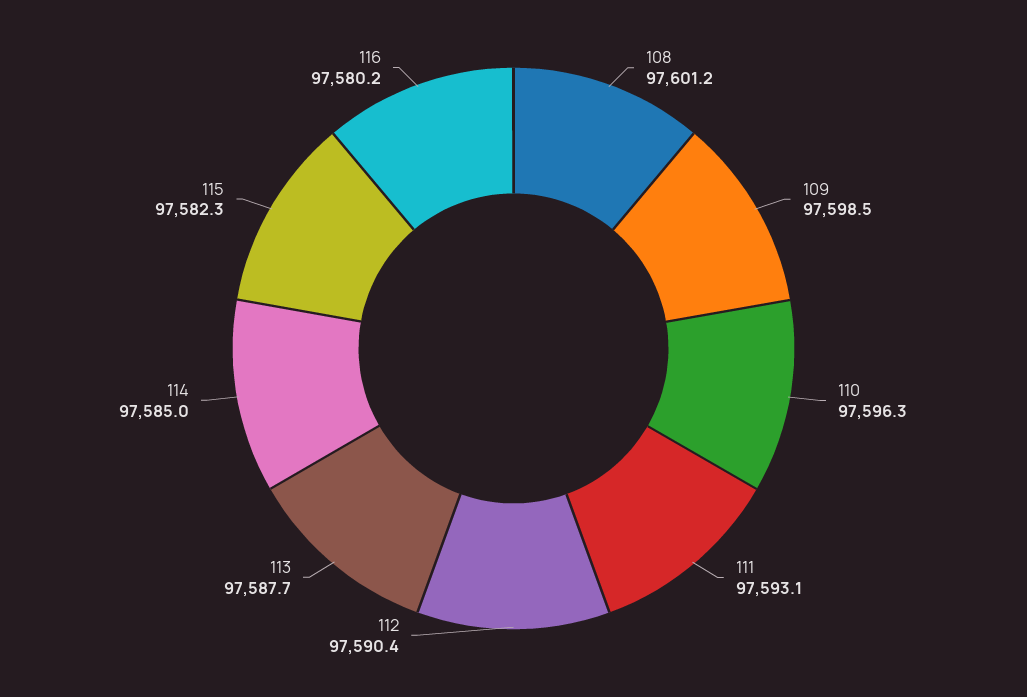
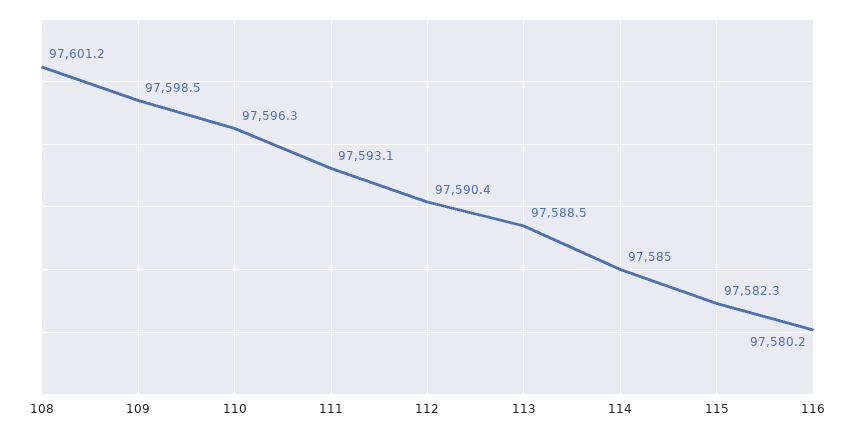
113: 97587.7 -> 97588.5

